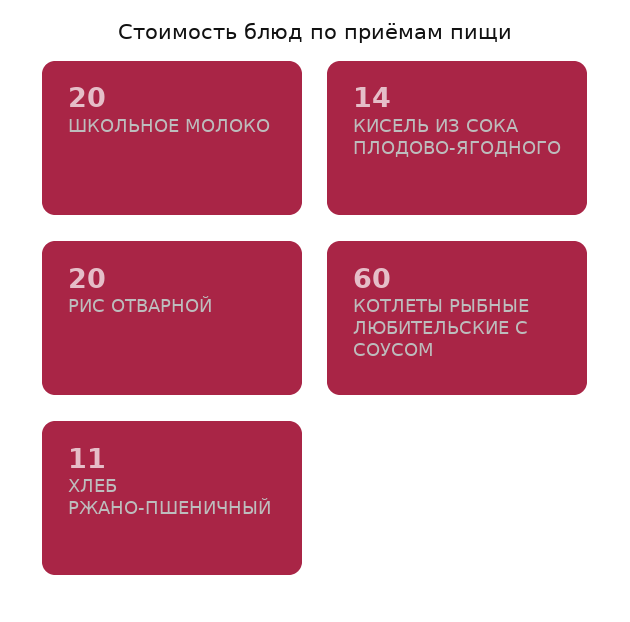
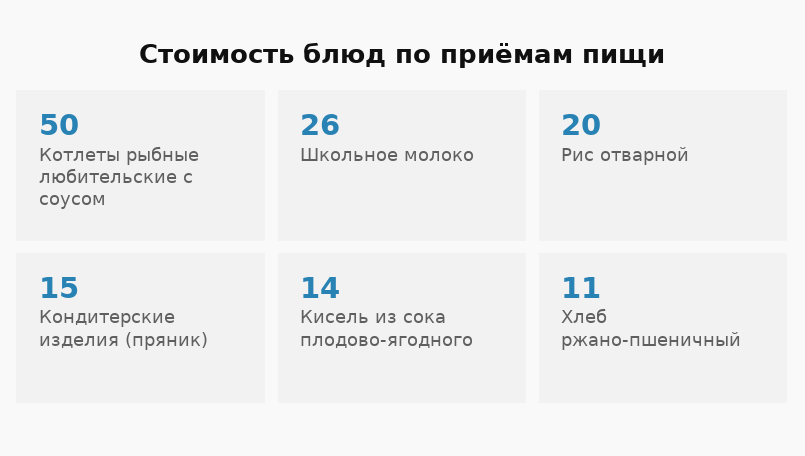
ШКОЛЬНОЕ МОЛОКО: 20 -> 26
КОТЛЕТЫ РЫБНЫЕ ЛЮБИТЕЛЬСКИЕ С СОУСОМ: 60 -> 50
Кондитерские изделия (пряник): none -> 15

